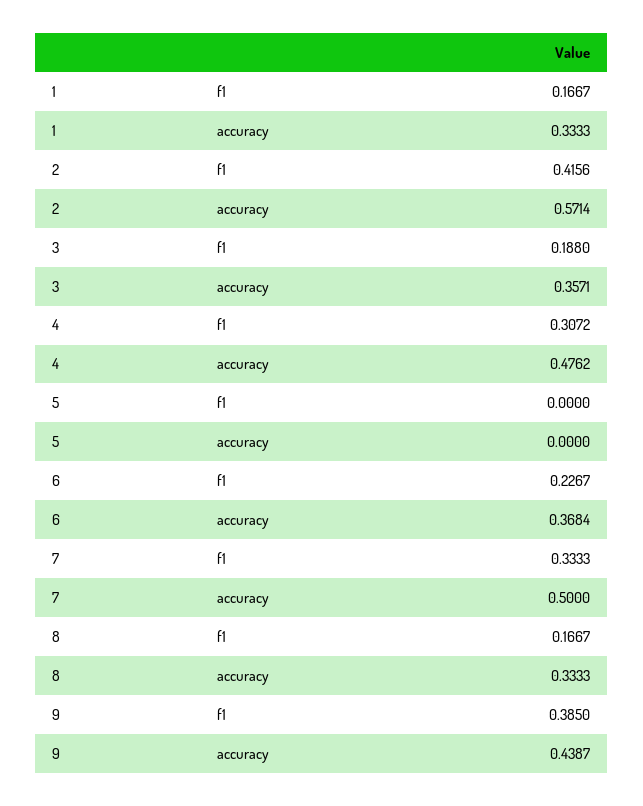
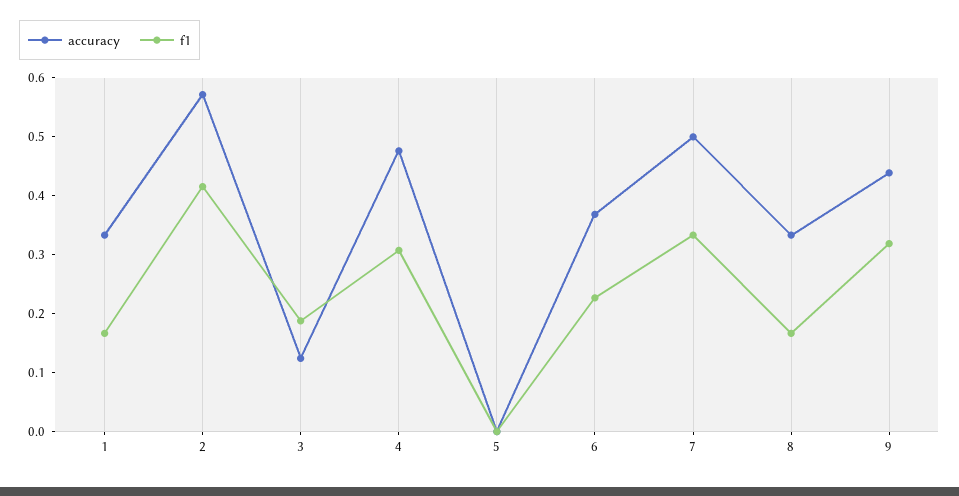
accuracy, 3: 0.3571 -> 0.12
f1, 9: 0.385 -> 0.32

